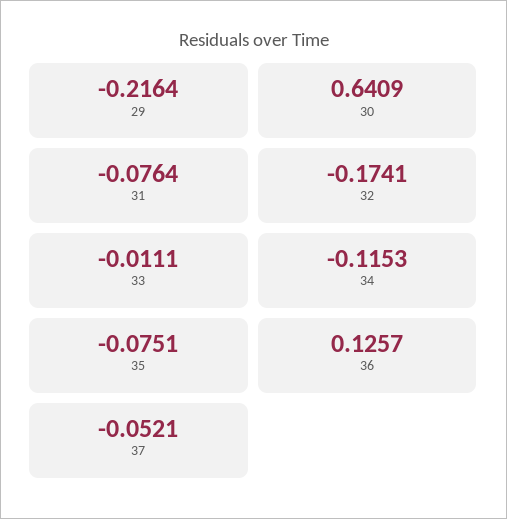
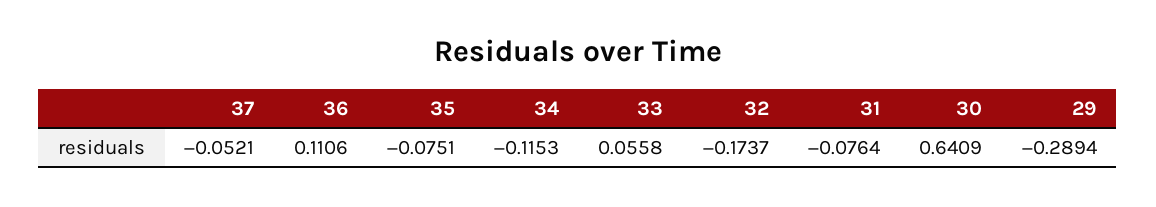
29: -0.2164 -> -0.2894
32: -0.1741 -> -0.1737
33: -0.0111 -> 0.0558
36: 0.1257 -> 0.1106

